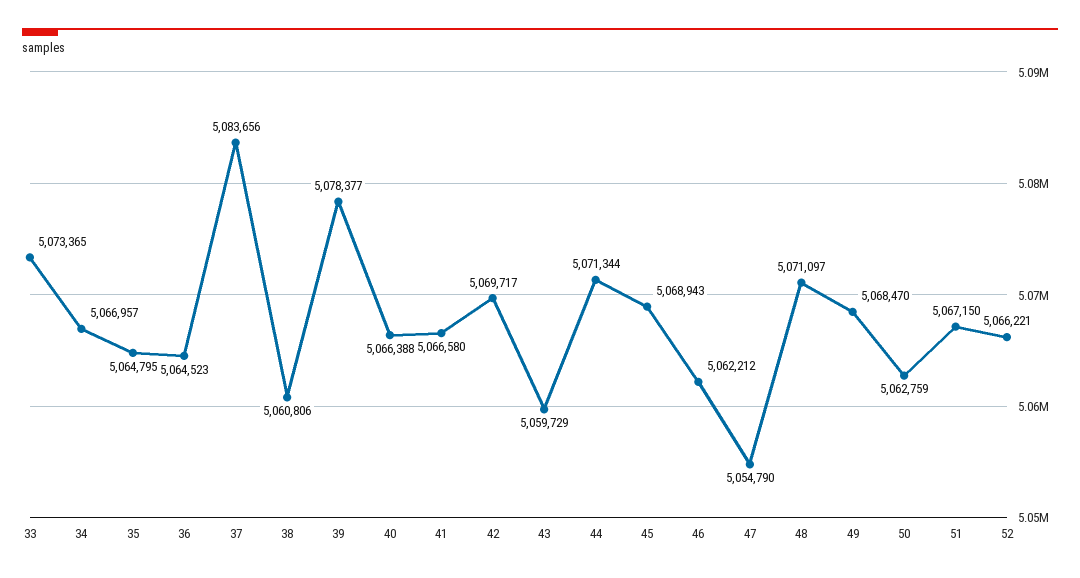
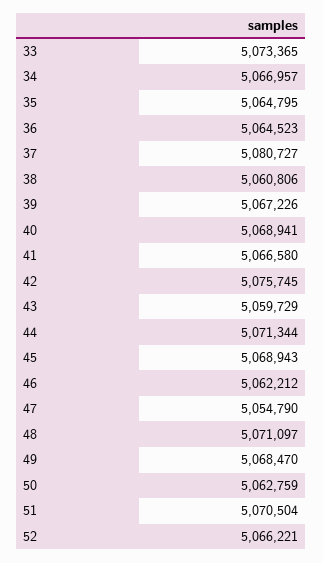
37: 5083656 -> 5080727
39: 5078377 -> 5067226
40: 5066388 -> 5068941
42: 5069717 -> 5075745
51: 5067150 -> 5070504

